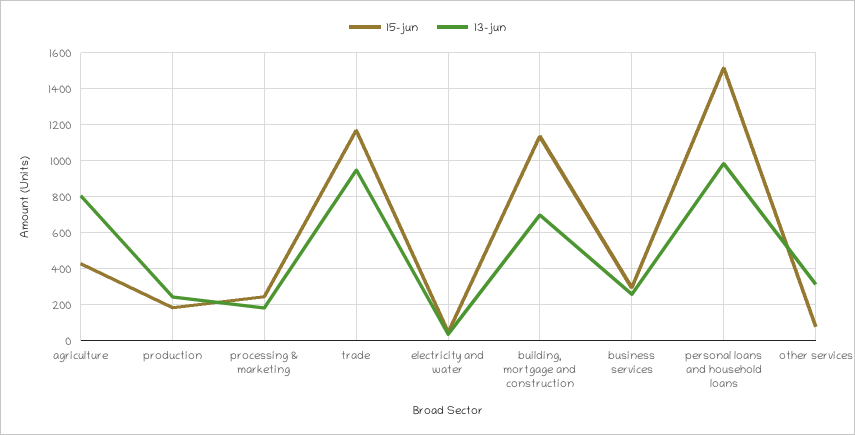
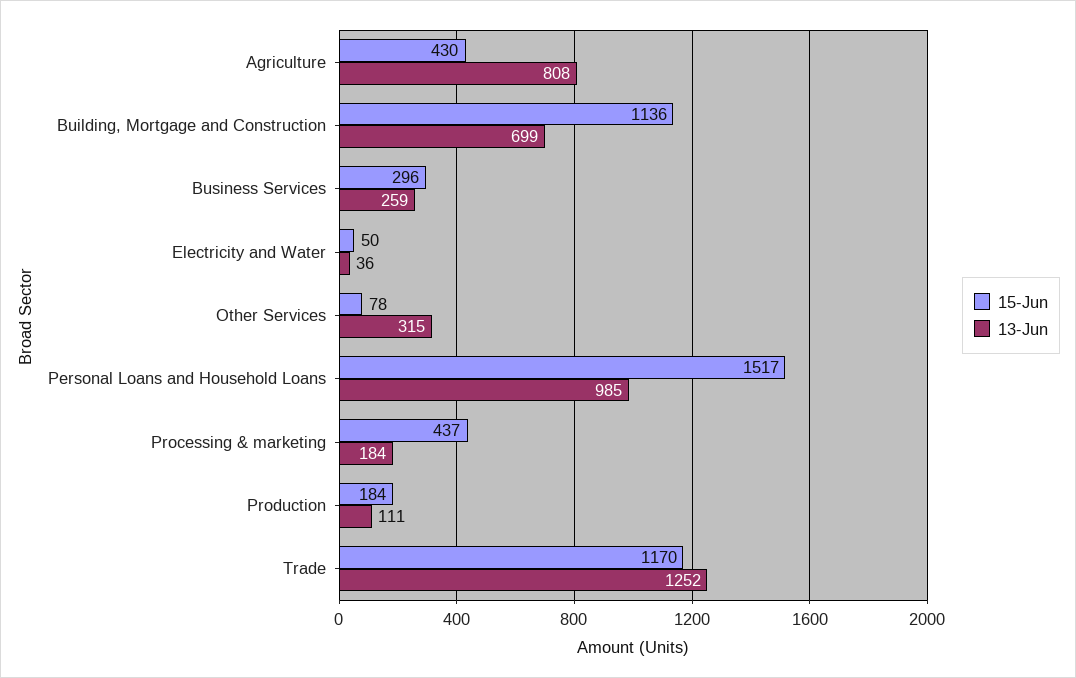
13-jun, production: 250 -> 111
15-jun, processing & marketing: 250 -> 437
13-jun, trade: 950 -> 1252

